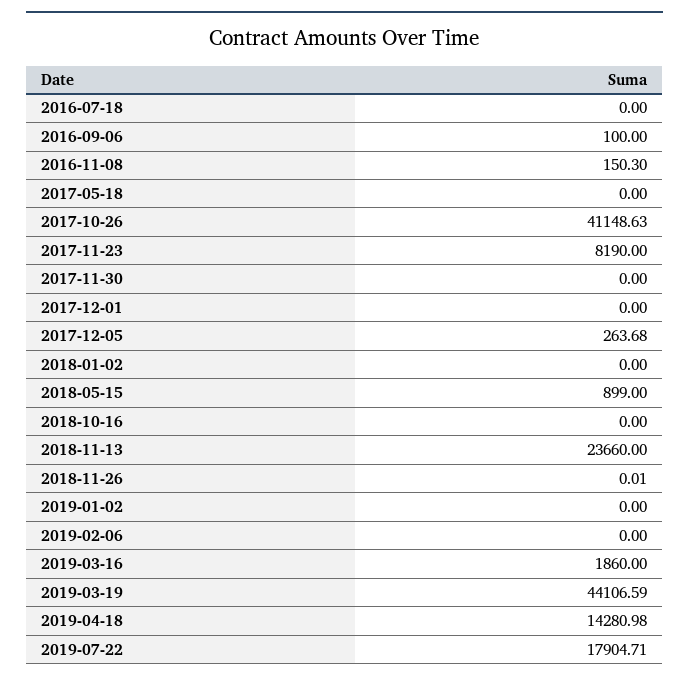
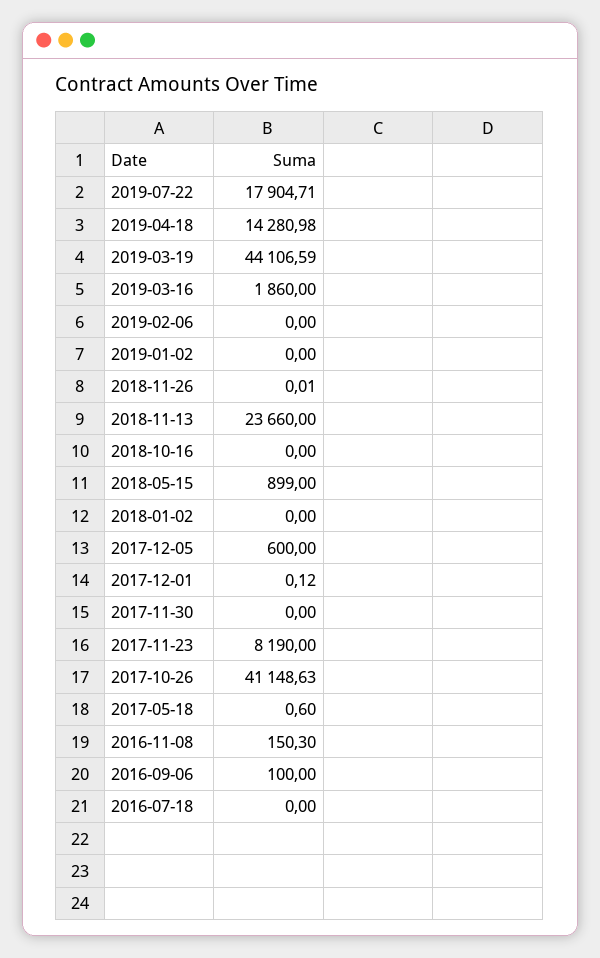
2017-05-18: 0 -> 0.6
2017-12-01: 0 -> 0.12
2017-12-05: 263.68 -> 600

